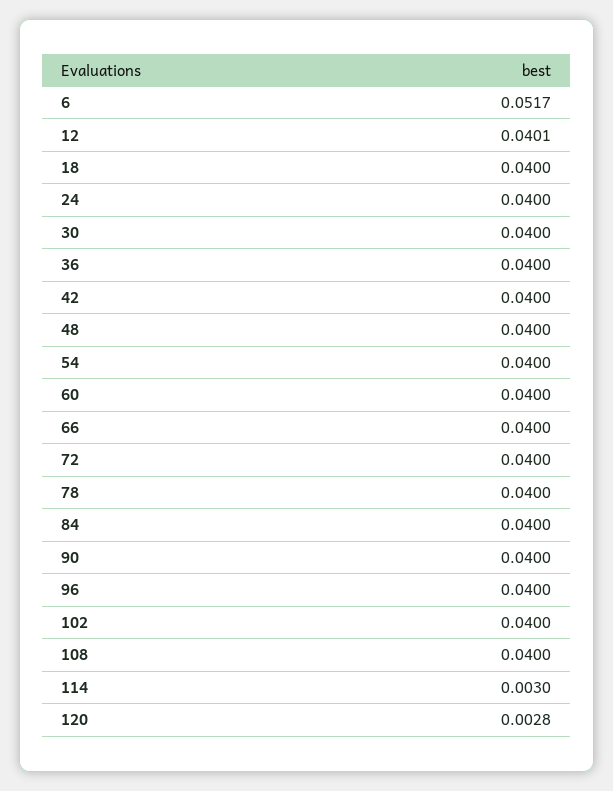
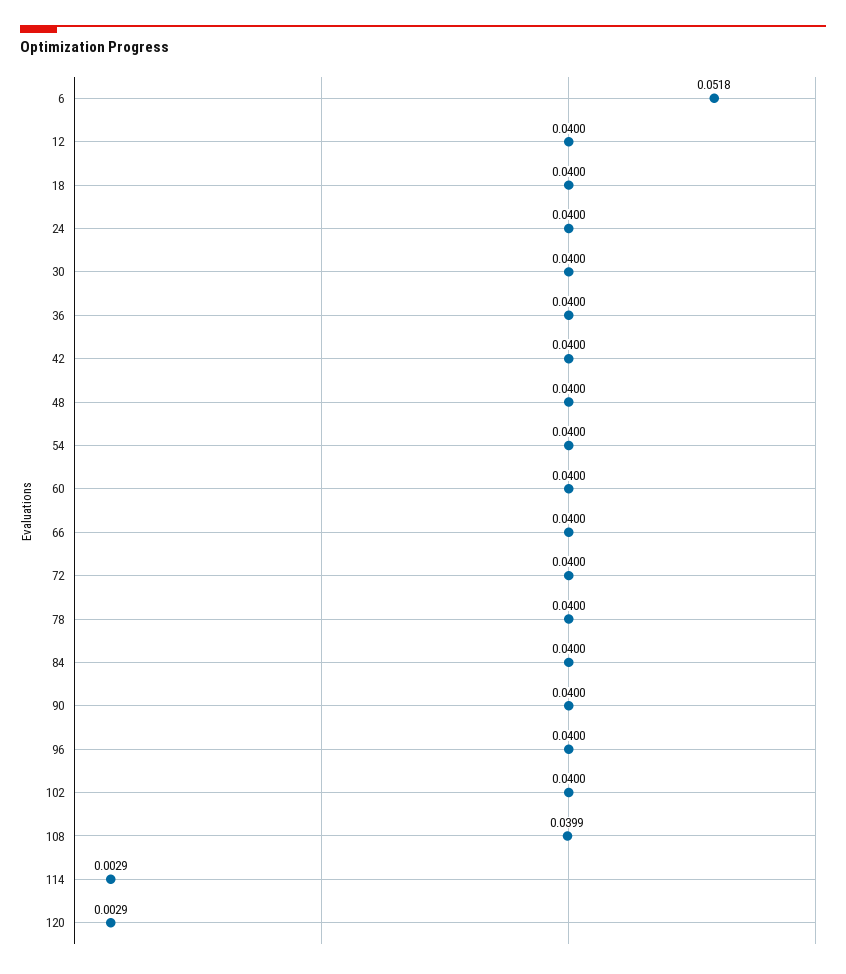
6: 0.0517 -> 0.0518
12: 0.0401 -> 0.04
108: 0.04 -> 0.0399
114: 0.003 -> 0.0029
120: 0.0028 -> 0.0029

